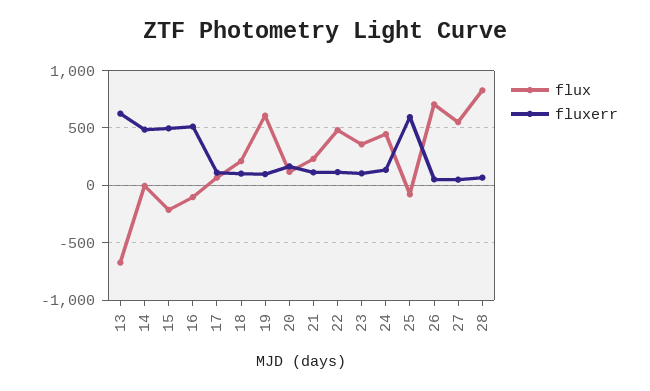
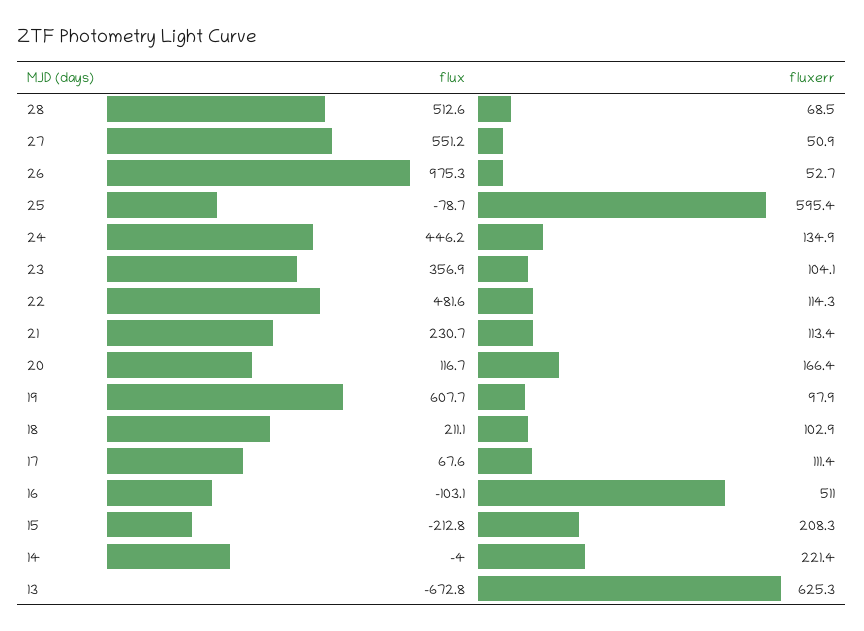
fluxerr, 14: 500 -> 221.4
fluxerr, 15: 500 -> 208.3
flux, 26: 700 -> 975.3
flux, 28: 800 -> 512.6

